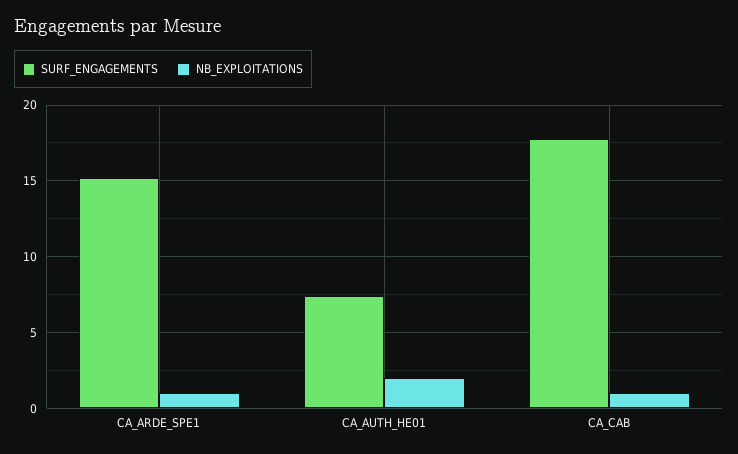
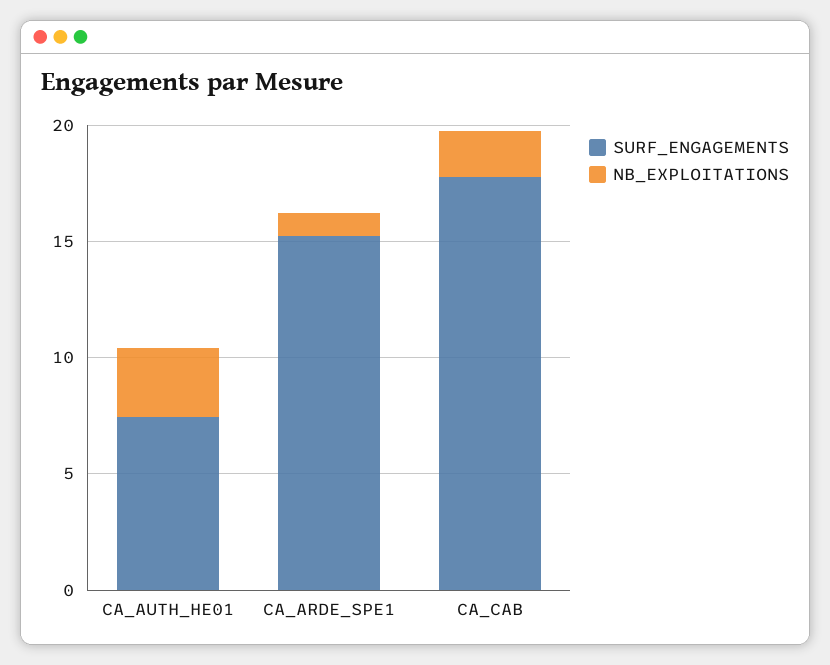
NB_EXPLOITATIONS, CA_AUTH_HE01: 2 -> 3
NB_EXPLOITATIONS, CA_CAB: 1 -> 2

